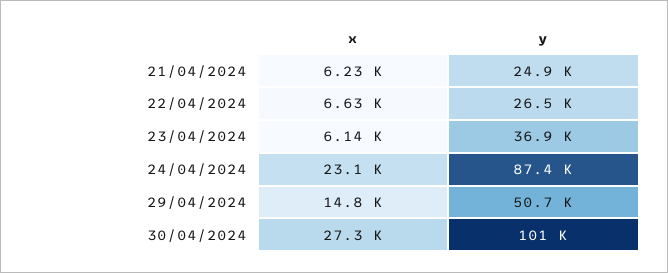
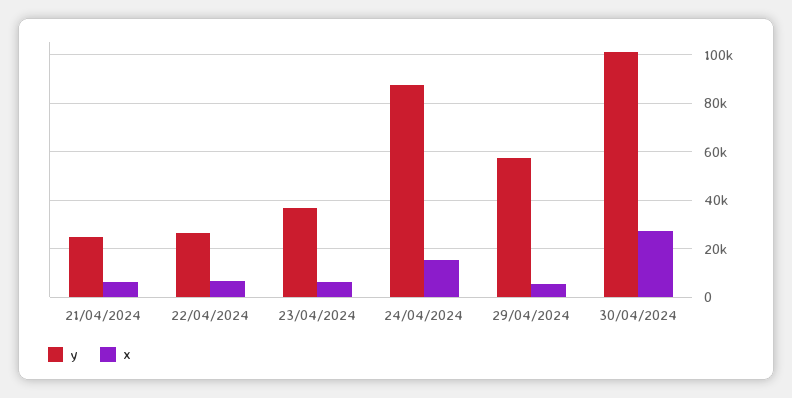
x, 24/04/2024: 23100 -> 15000
x, 29/04/2024: 14800 -> 5000
y, 29/04/2024: 50700 -> 57500

